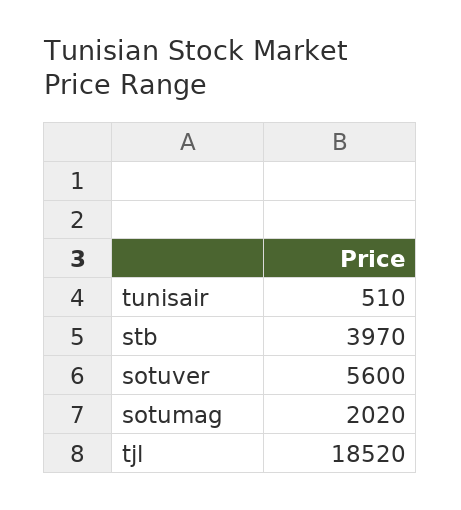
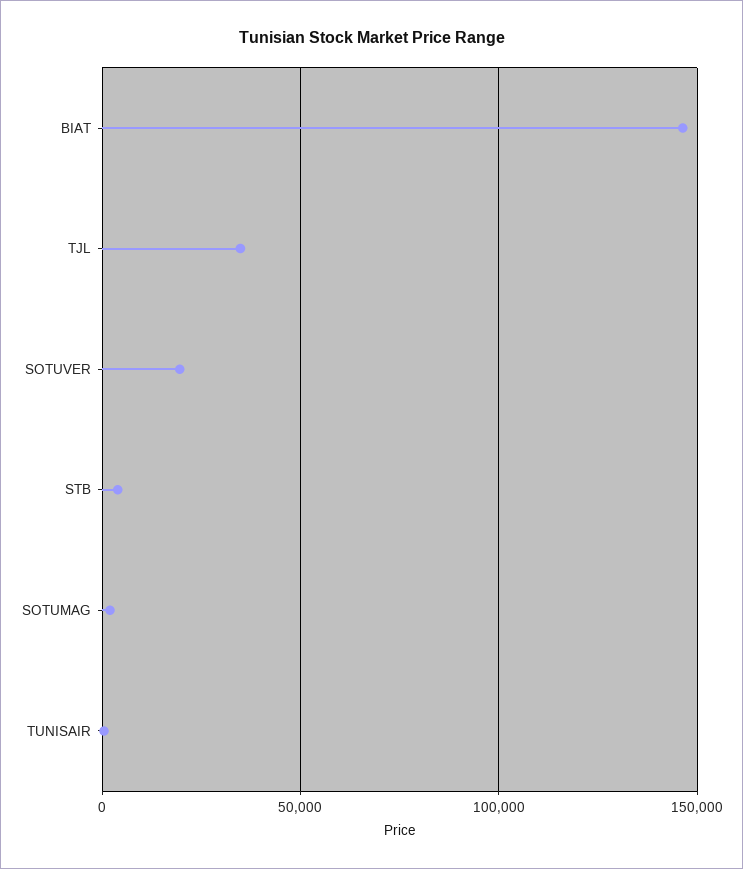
sotuver: 5600 -> 20000
tjl: 18520 -> 35000
BIAT: none -> 145000

